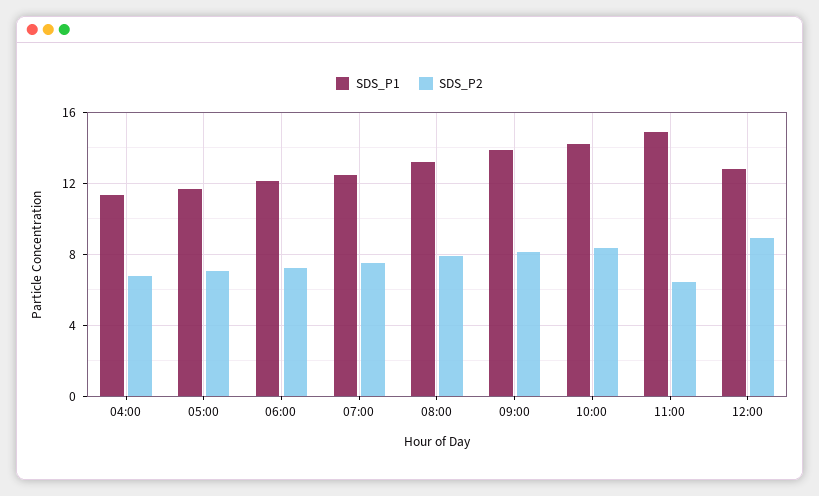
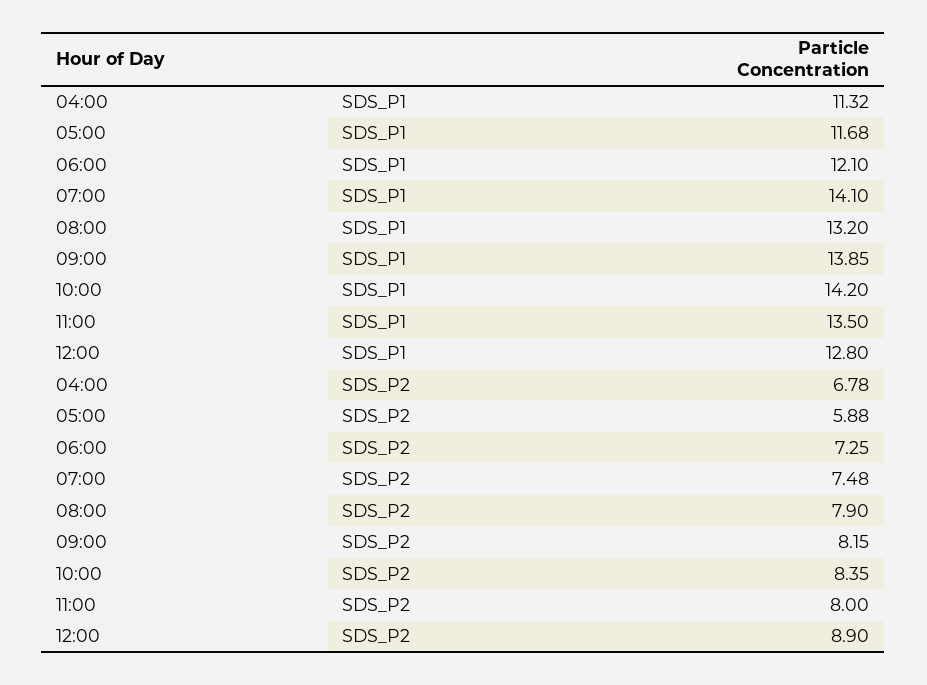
SDS_P2, 05:00: 7 -> 5.88
SDS_P1, 07:00: 12.5 -> 14.1
SDS_P1, 11:00: 15 -> 13.5
SDS_P2, 11:00: 6.5 -> 8

